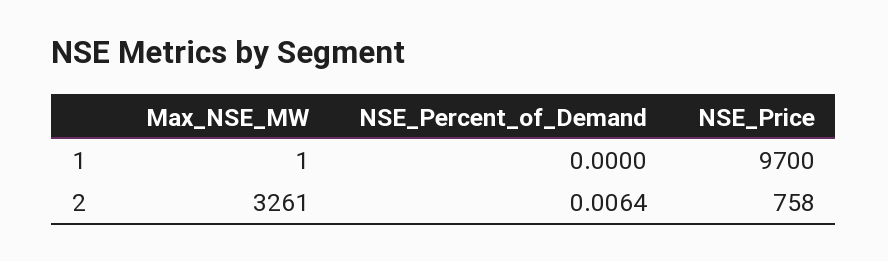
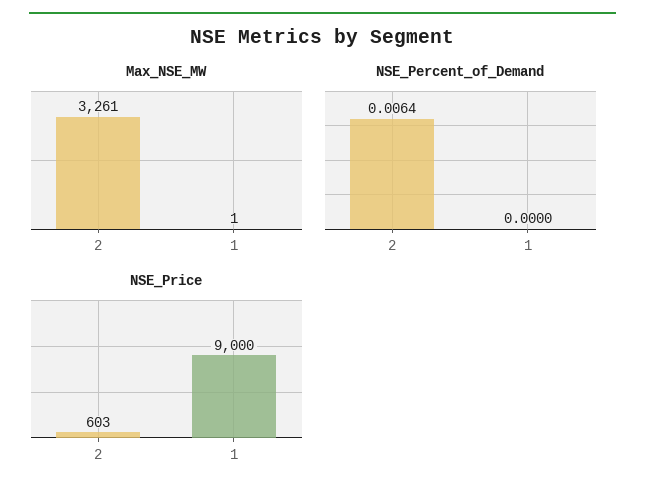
NSE_Price, 1: 9700 -> 9000
NSE_Price, 2: 758 -> 603

